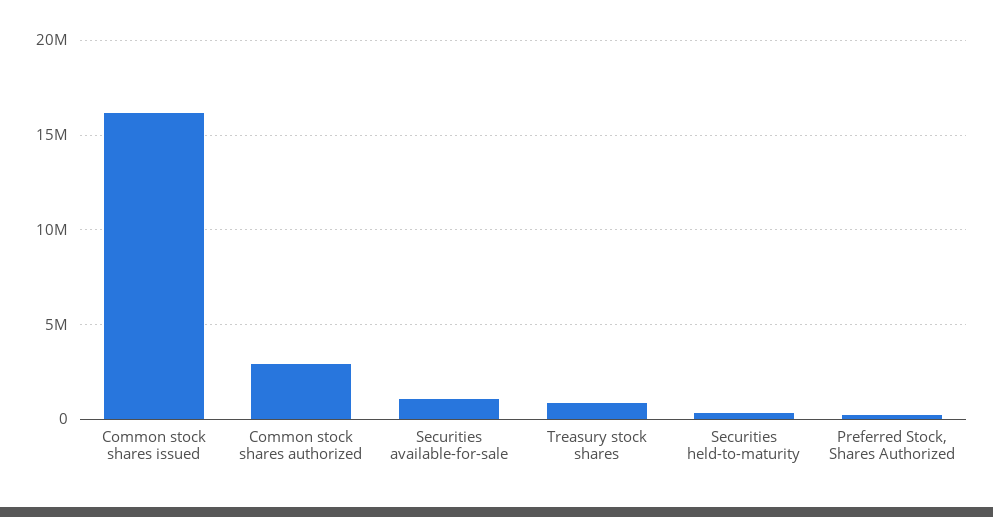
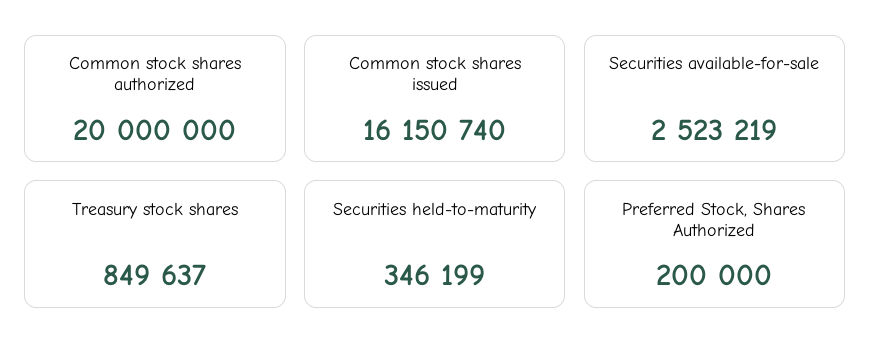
Common stock shares authorized: 3000000 -> 20000000
Securities available-for-sale: 1000000 -> 2523219

